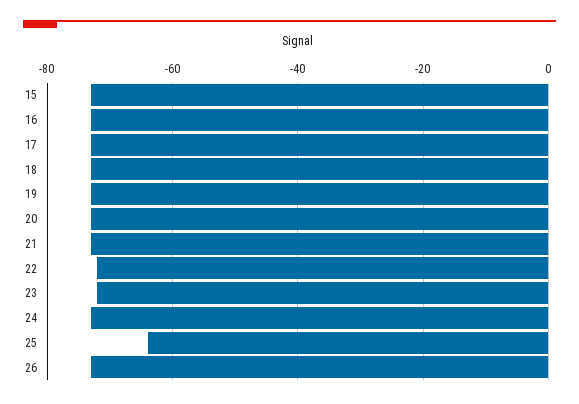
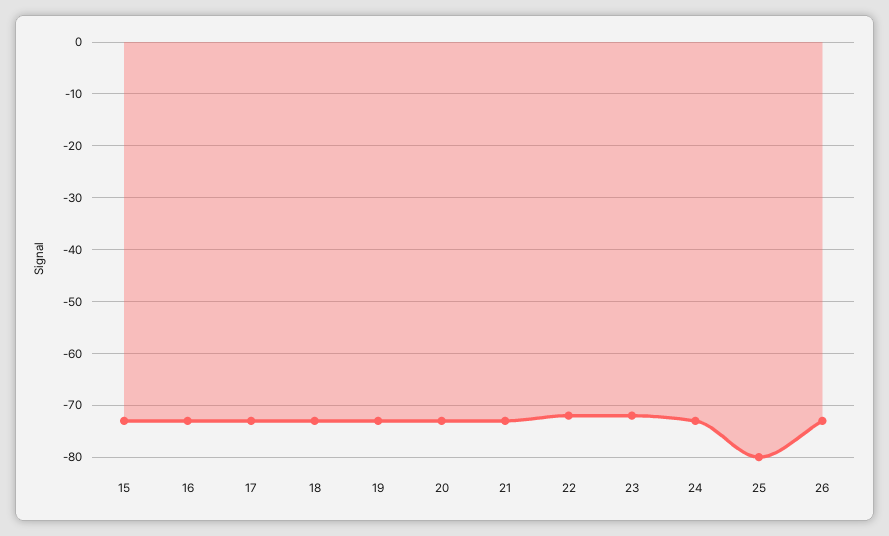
25: -65 -> -80

